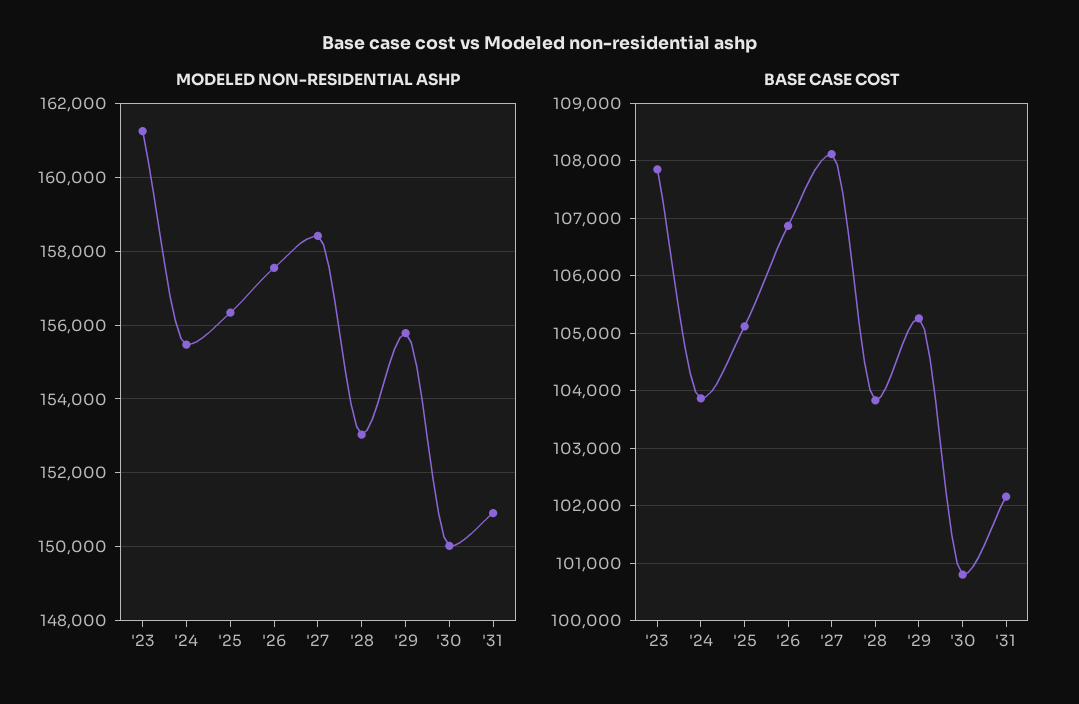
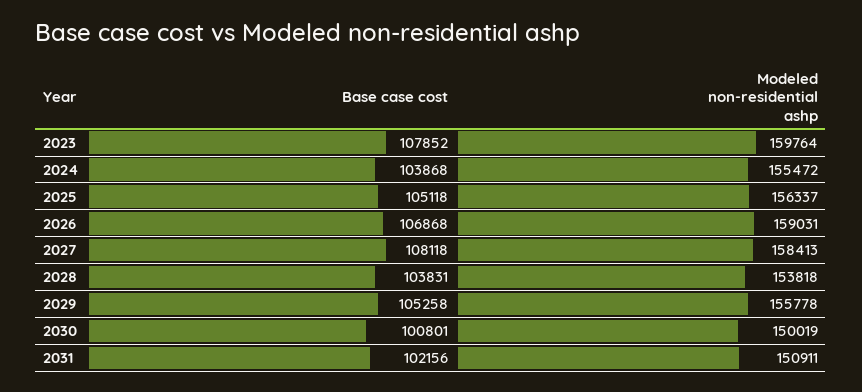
MODELED NON-RESIDENTIAL ASHP, '23: 161200 -> 159764
MODELED NON-RESIDENTIAL ASHP, '26: 157600 -> 159031
MODELED NON-RESIDENTIAL ASHP, '28: 153000 -> 153818

